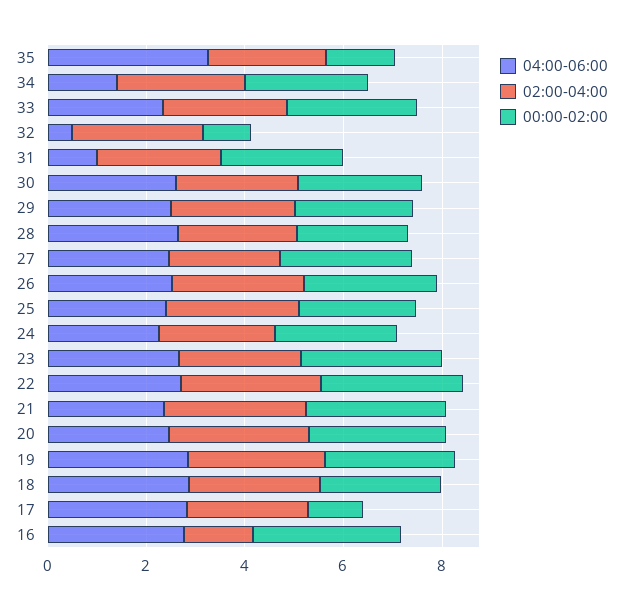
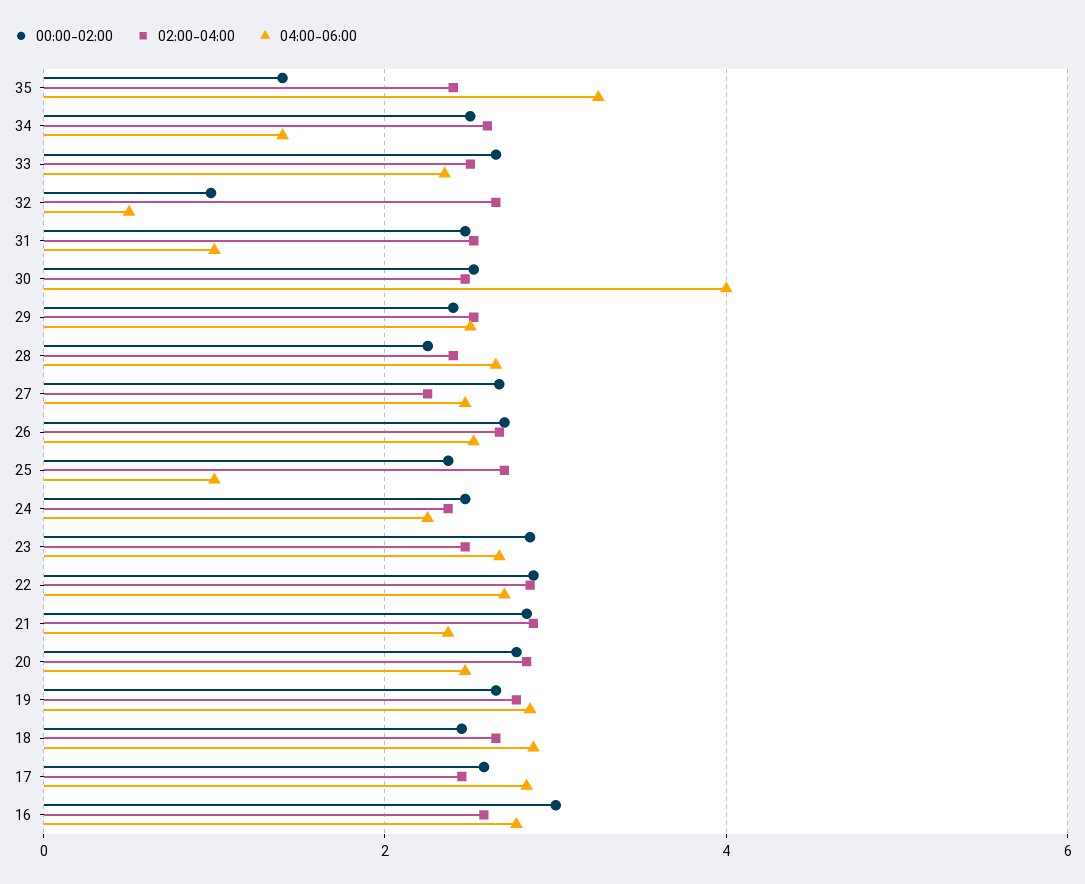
04:00-06:00, 30: 2.5 -> 4
04:00-06:00, 25: 2.5 -> 1
00:00-02:00, 17: 1 -> 2.6
02:00-04:00, 16: 1.5 -> 2.6

